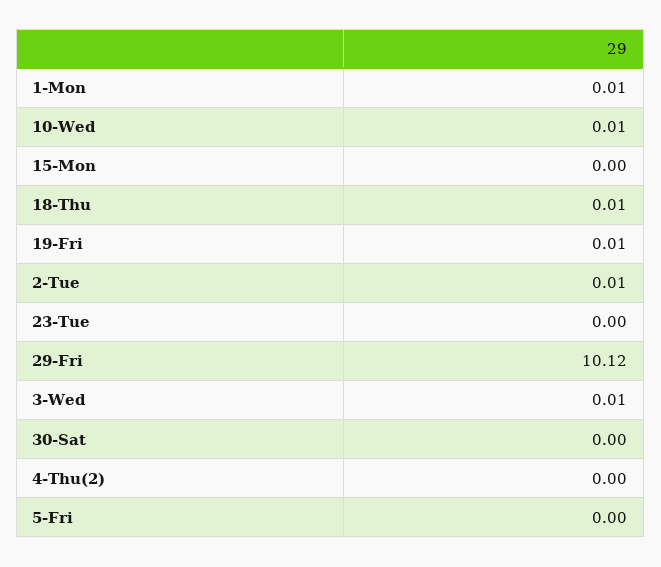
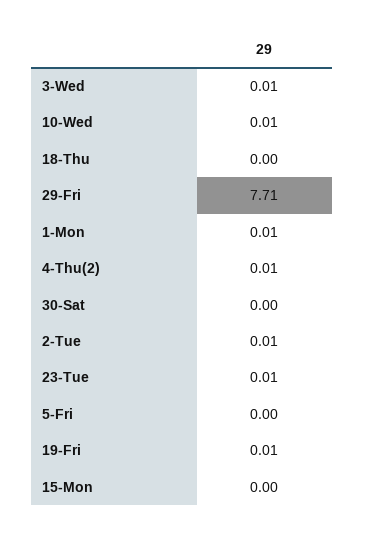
18-Thu: 0.01 -> 0
23-Tue: 0 -> 0.01
29-Fri: 10.12 -> 7.71
4-Thu(2): 0 -> 0.01

